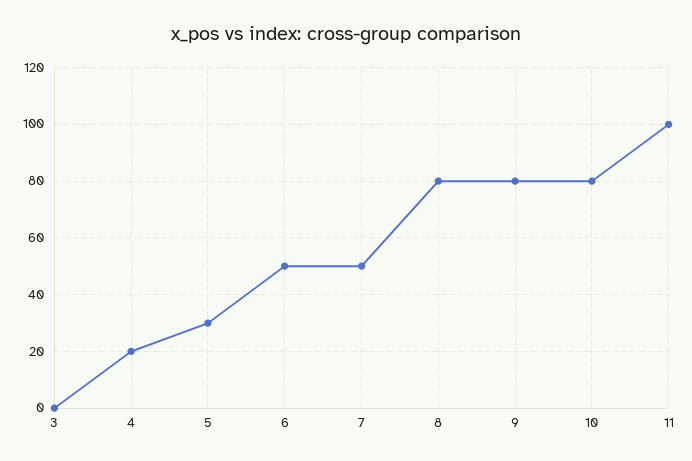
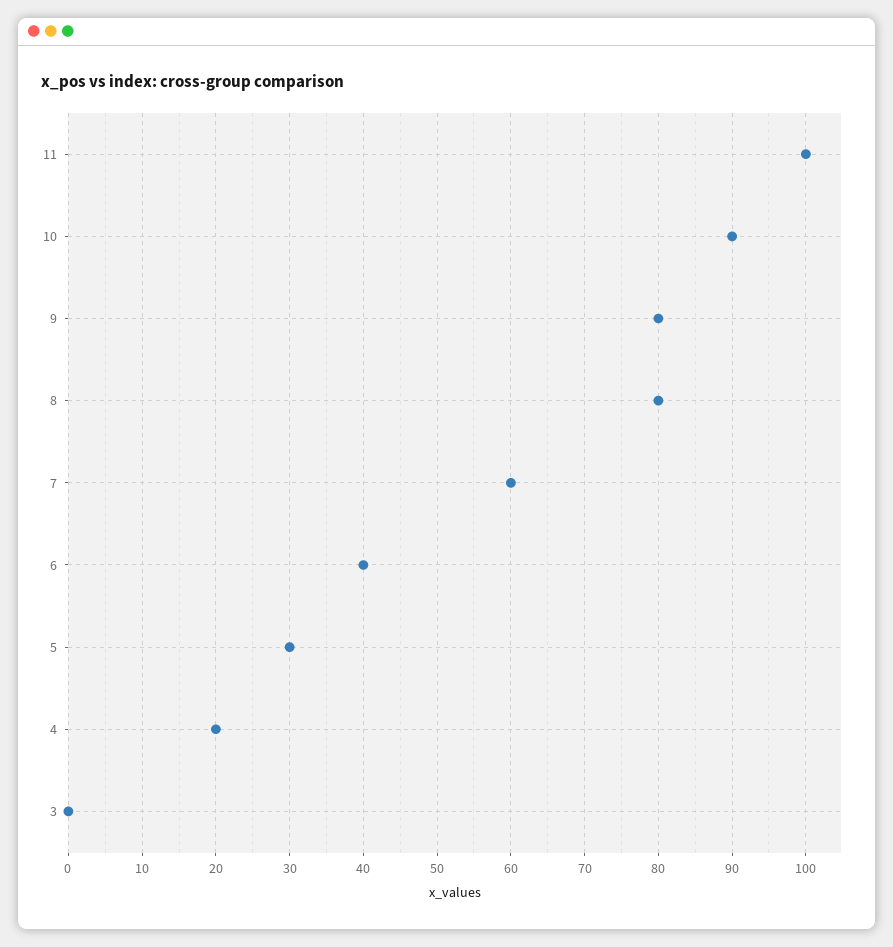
6: 50 -> 40
7: 50 -> 60
10: 80 -> 90

